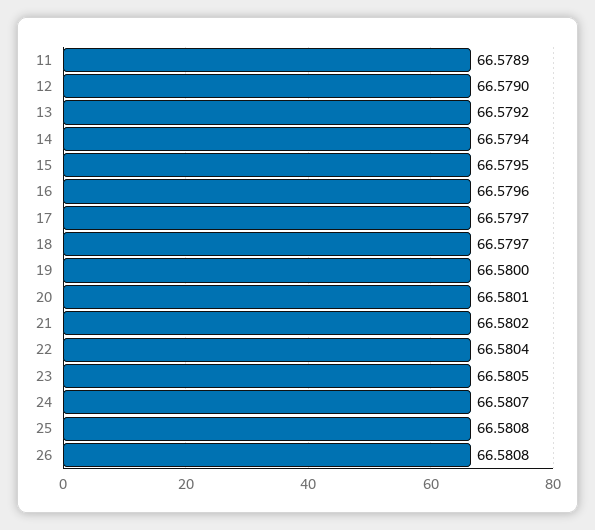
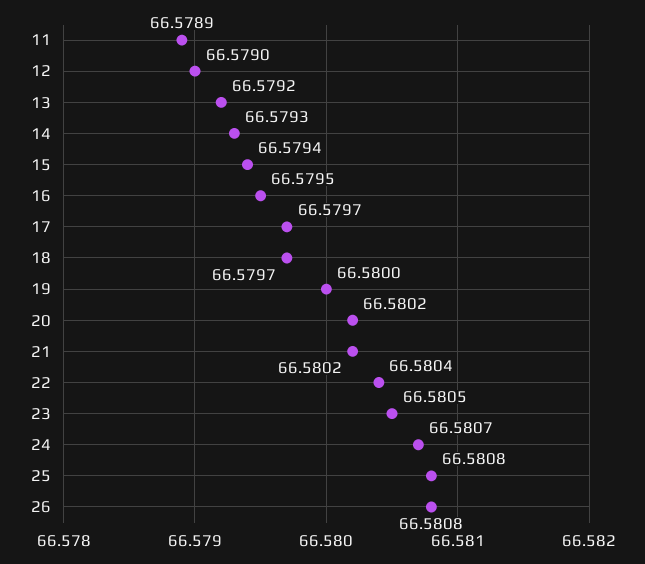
14: 66.5794 -> 66.5793
15: 66.5795 -> 66.5794
16: 66.5796 -> 66.5795
20: 66.5801 -> 66.5802

